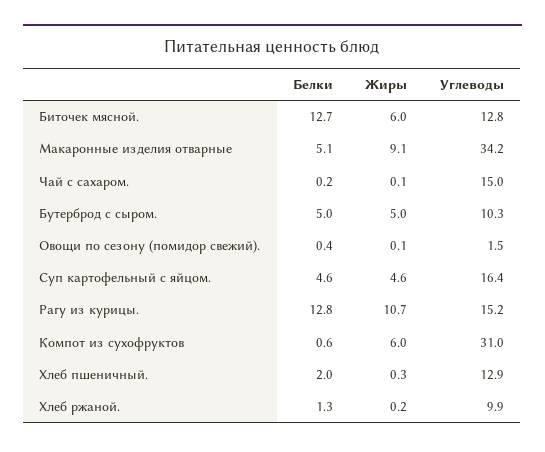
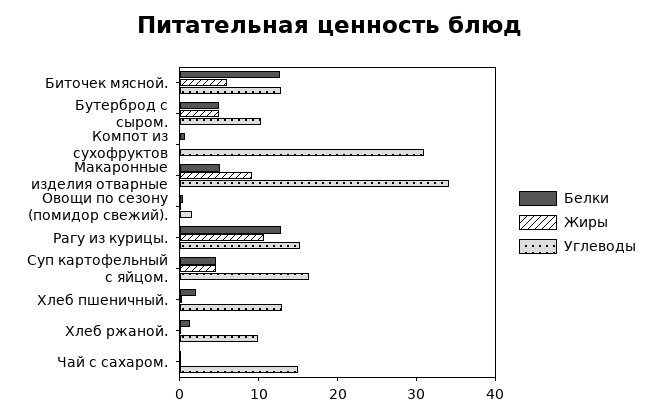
Жиры, Компот из сухофруктов: 6 -> 0

